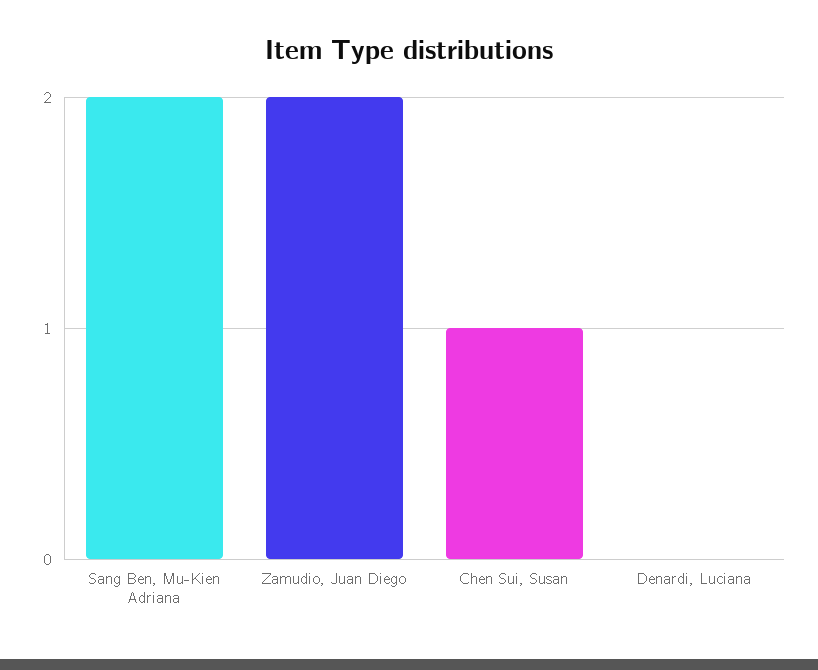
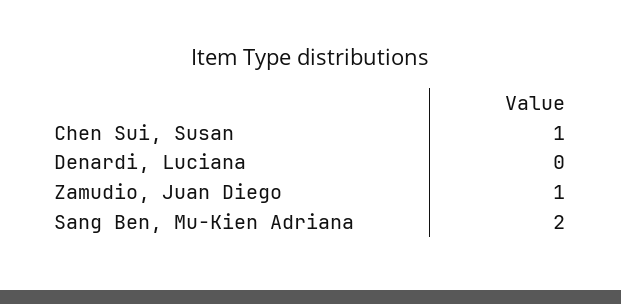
Zamudio, Juan Diego: 2 -> 1

